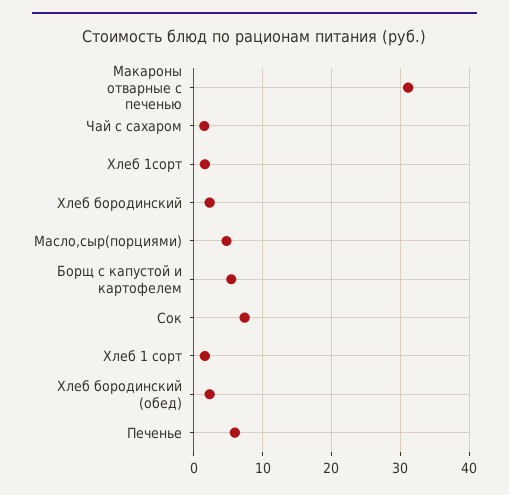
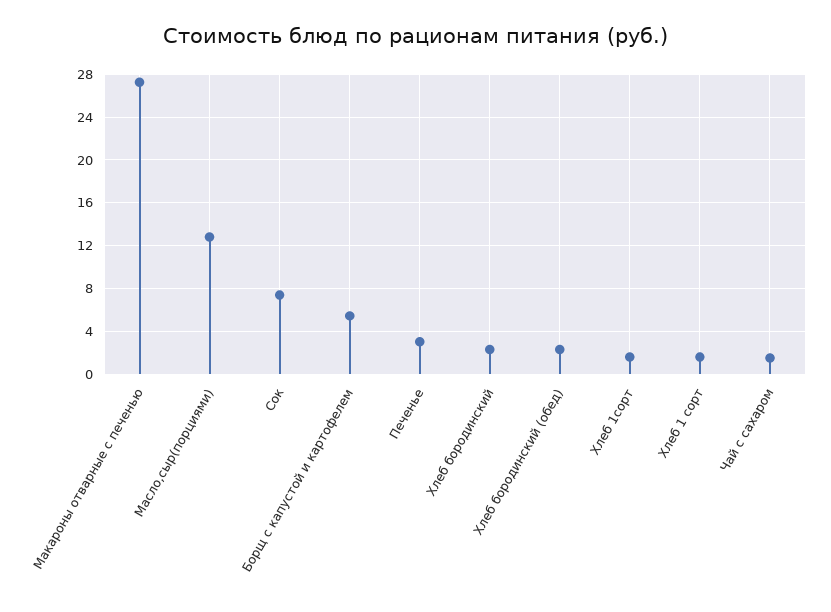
Макароны отварные с печенью: 31 -> 27
Масло,сыр(порциями): 5 -> 13
Печенье: 6 -> 3

